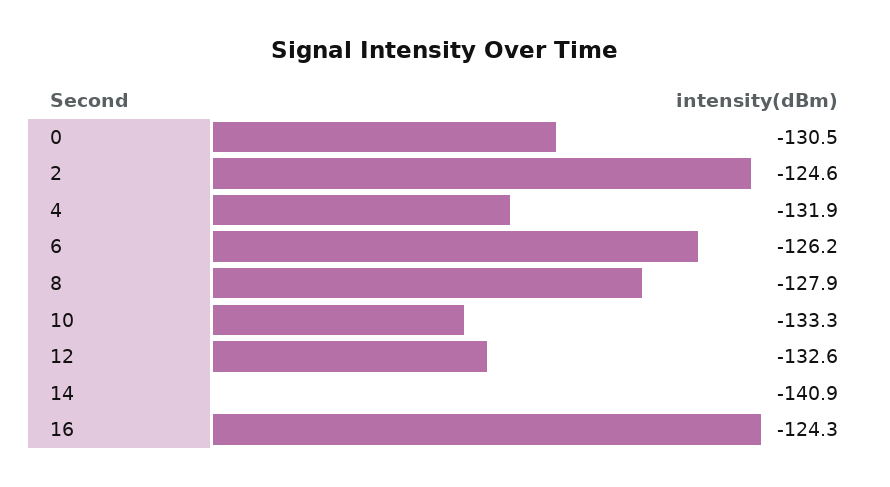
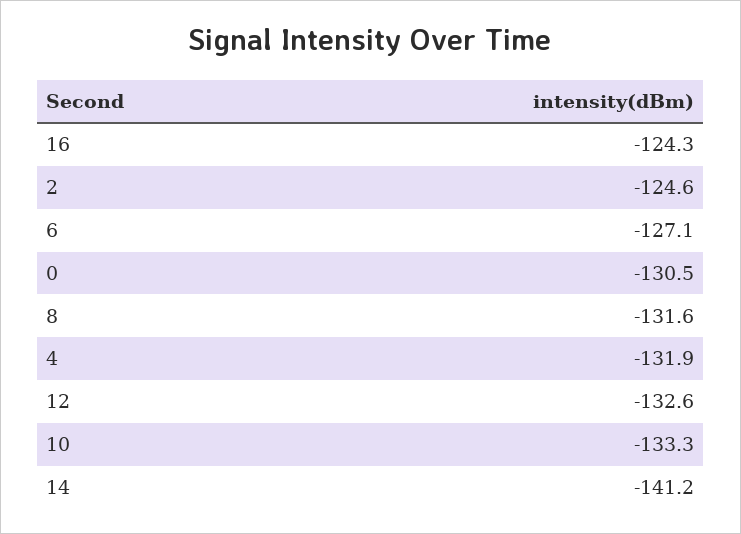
6: -126.2 -> -127.1
8: -127.9 -> -131.6
14: -140.9 -> -141.2

